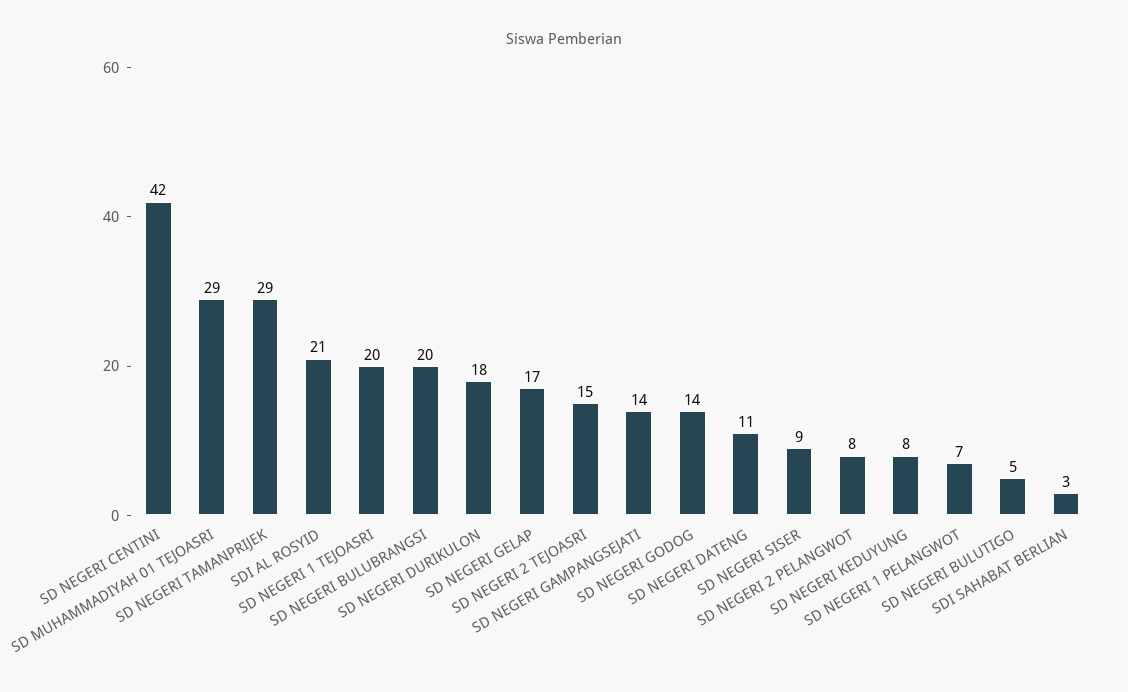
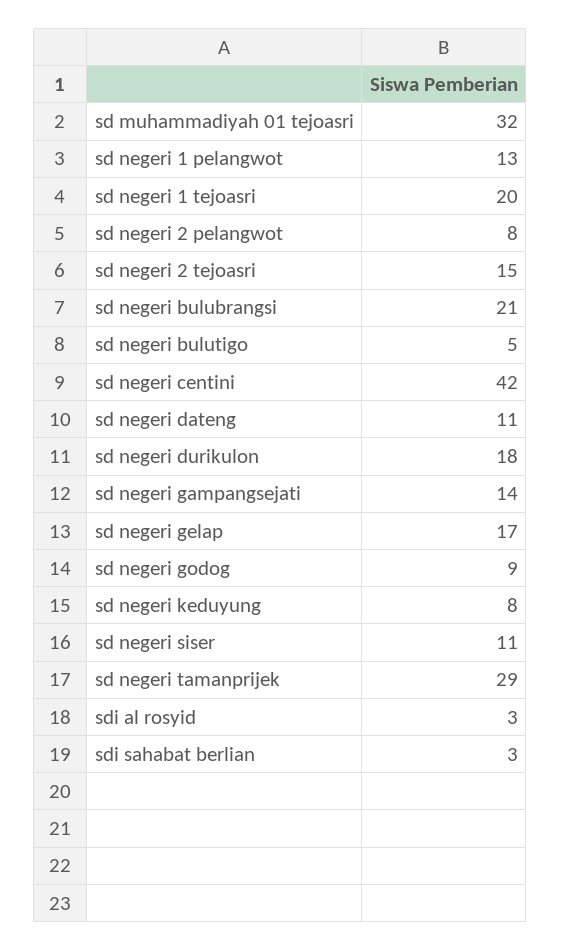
SD MUHAMMADIYAH 01 TEJOASRI: 29 -> 32
SDI AL ROSYID: 21 -> 3
SD NEGERI BULUBRANGSI: 20 -> 21
SD NEGERI GODOG: 14 -> 9
SD NEGERI SISER: 9 -> 11
SD NEGERI 1 PELANGWOT: 7 -> 13

